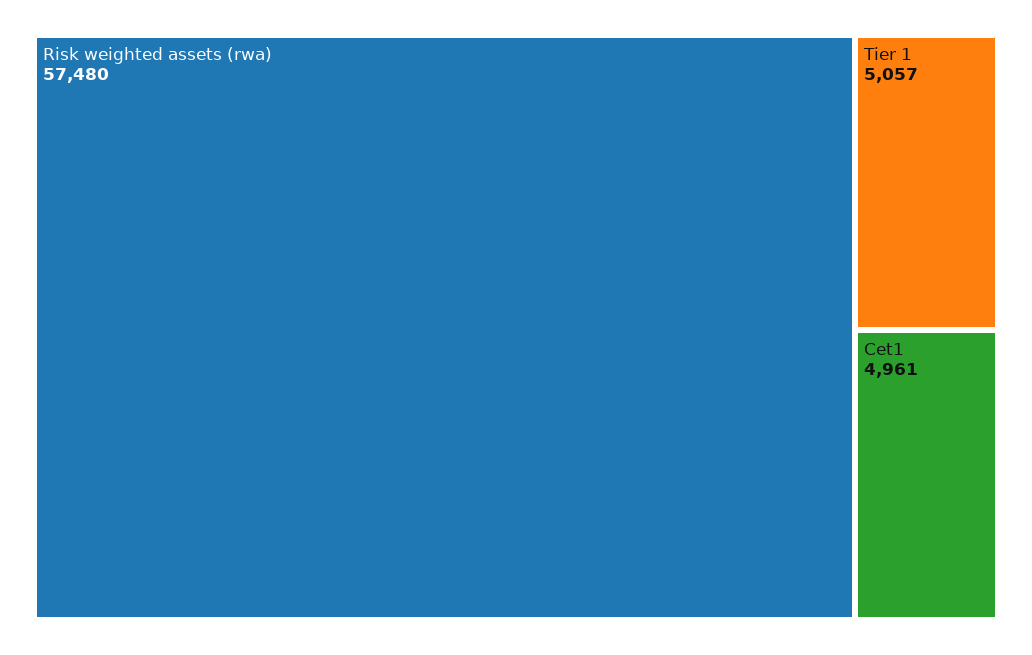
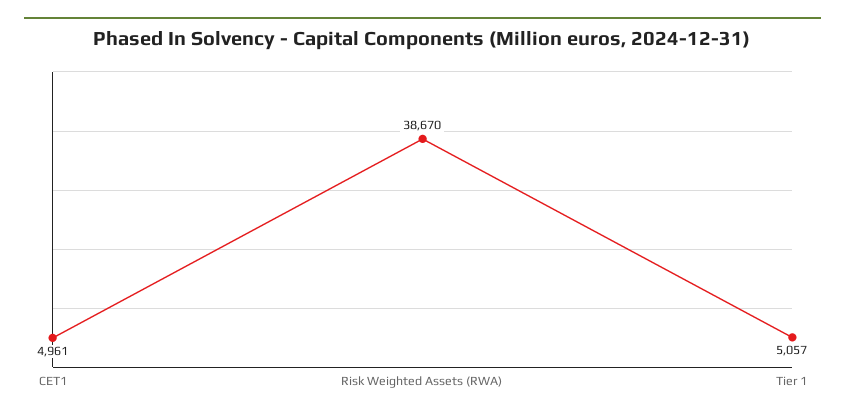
Risk weighted assets (rwa): 57480 -> 38670

